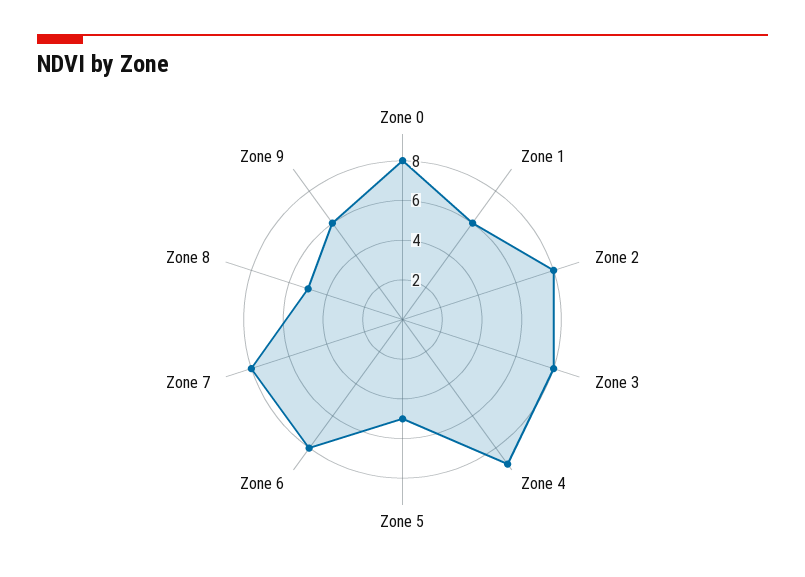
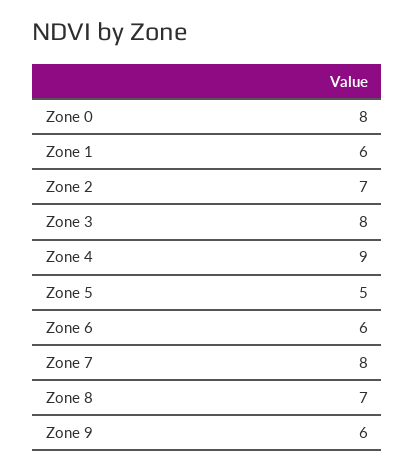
Zone 2: 8 -> 7
Zone 6: 8 -> 6
Zone 8: 5 -> 7

